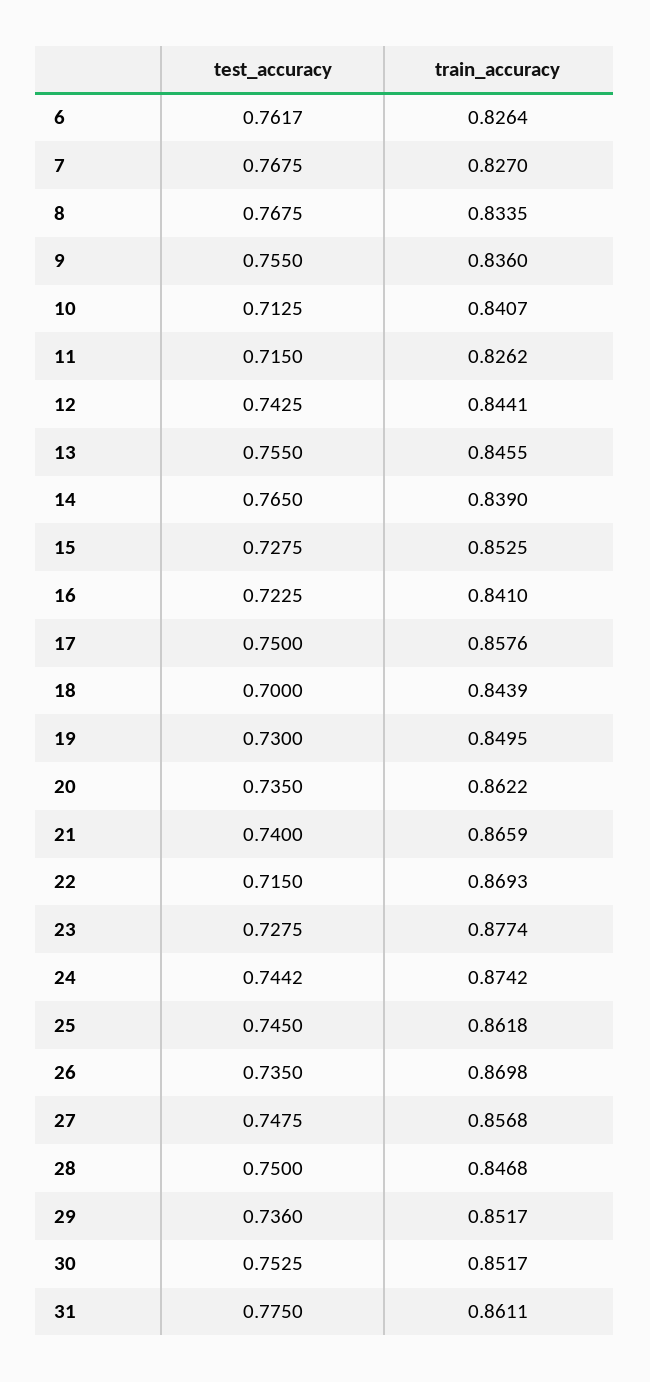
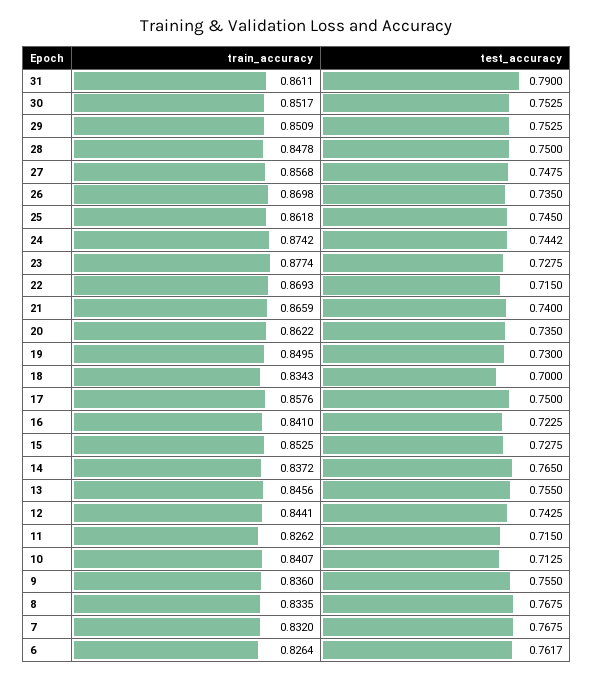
train_accuracy, 7: 0.827 -> 0.832
train_accuracy, 13: 0.8455 -> 0.8456
train_accuracy, 14: 0.839 -> 0.8372
train_accuracy, 18: 0.8439 -> 0.8343
train_accuracy, 28: 0.8468 -> 0.8478
test_accuracy, 29: 0.736 -> 0.7525
train_accuracy, 29: 0.8517 -> 0.8509
test_accuracy, 31: 0.775 -> 0.79

